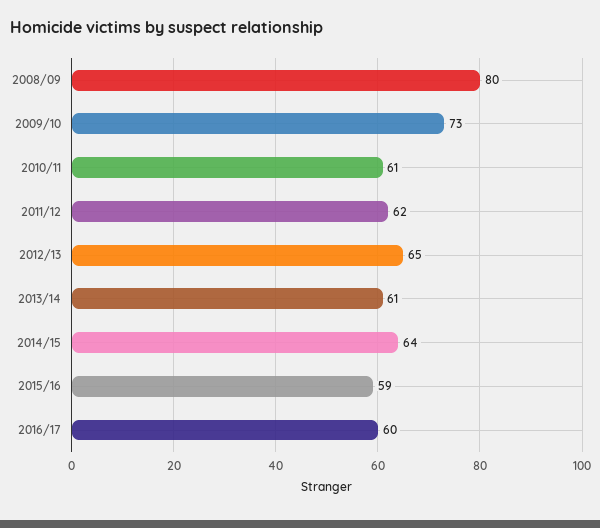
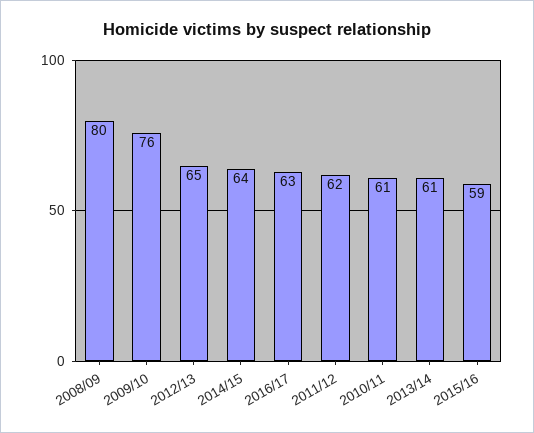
2009/10: 73 -> 76
2016/17: 60 -> 63

